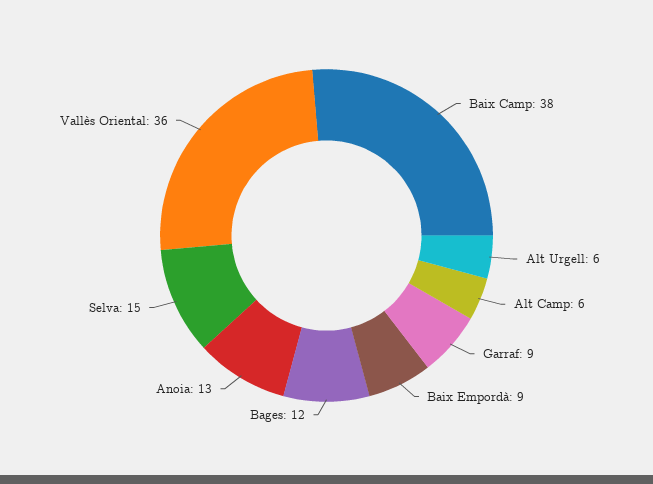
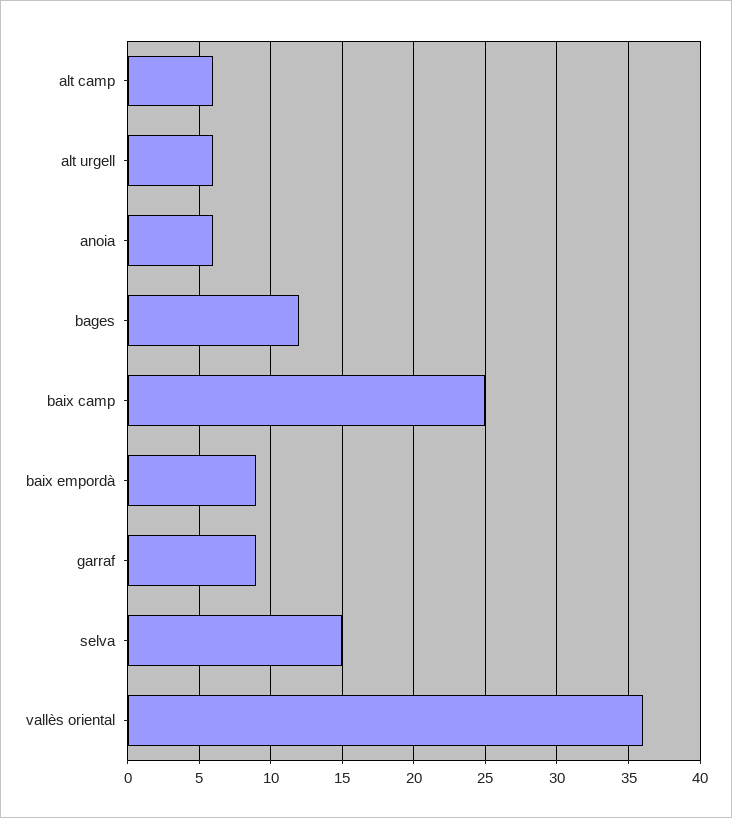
Baix Camp: 38 -> 25
Anoia: 13 -> 6

